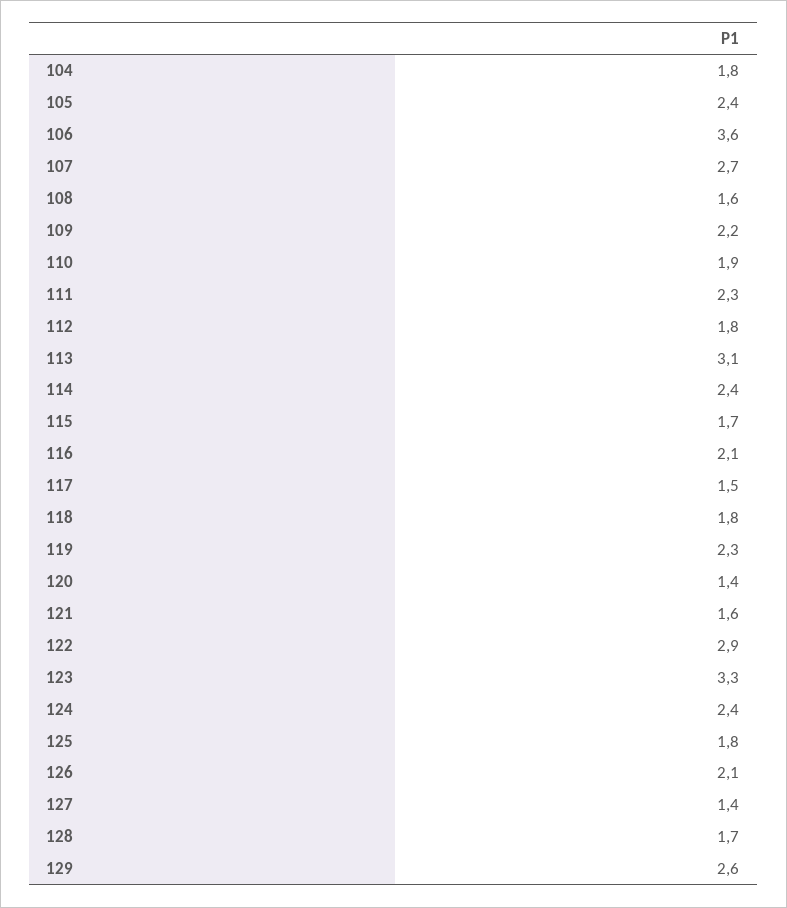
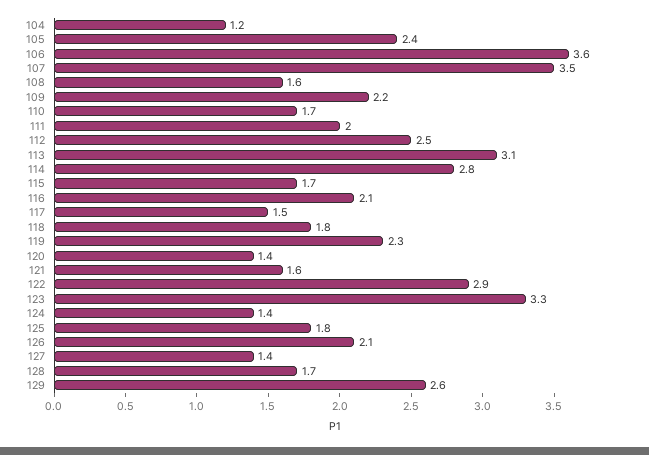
104: 1.8 -> 1.2
107: 2.7 -> 3.5
110: 1.9 -> 1.7
111: 2.3 -> 2
112: 1.8 -> 2.5
114: 2.4 -> 2.8
124: 2.4 -> 1.4

